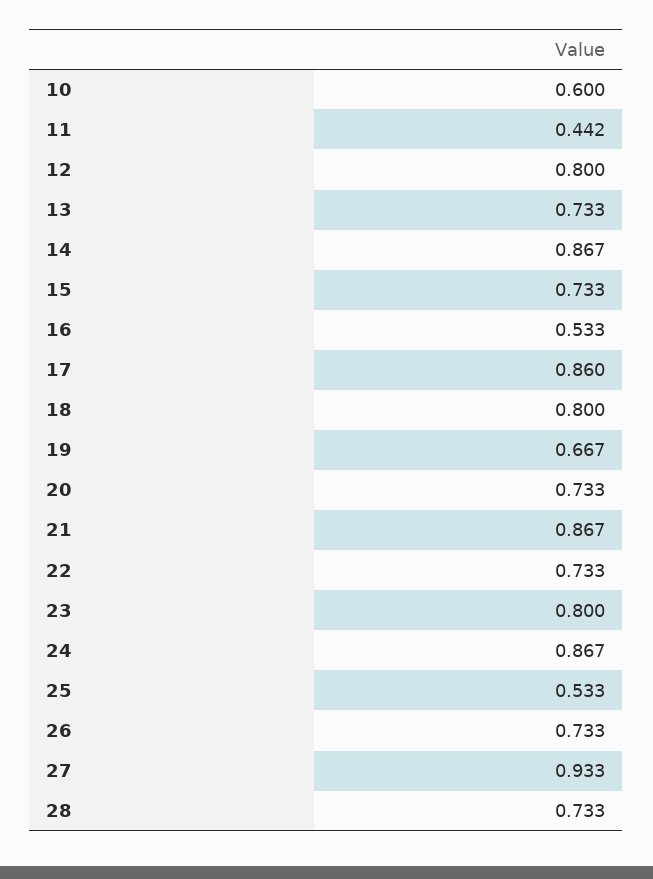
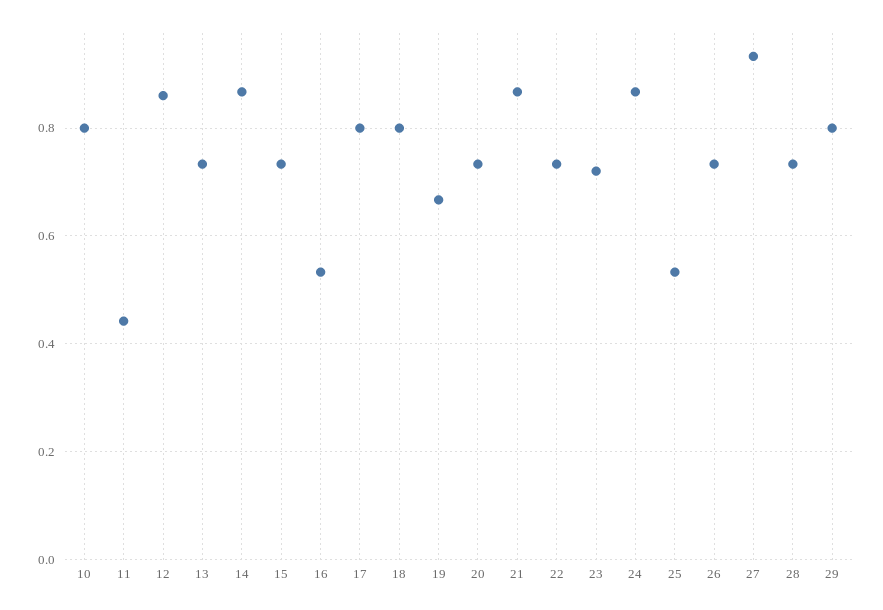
10: 0.6 -> 0.8
12: 0.8 -> 0.86
17: 0.86 -> 0.8
23: 0.8 -> 0.72
29: none -> 0.8

